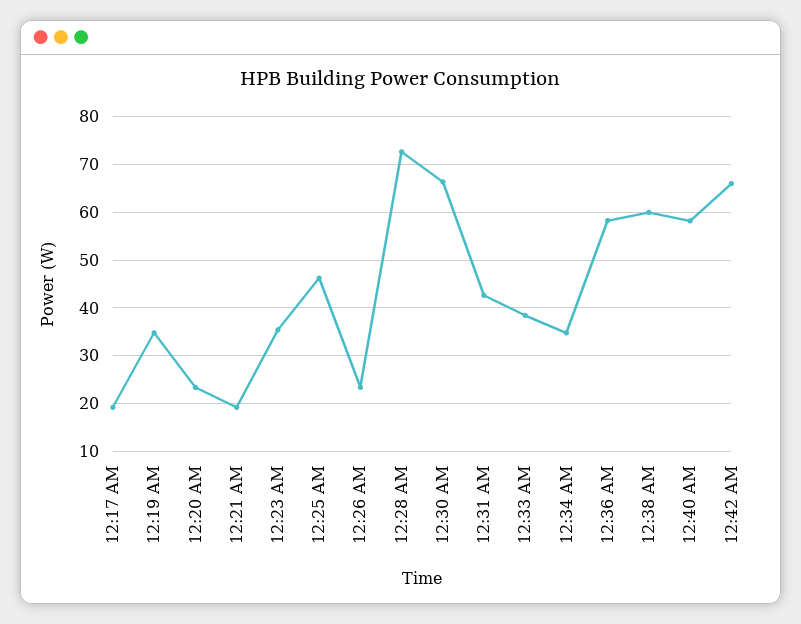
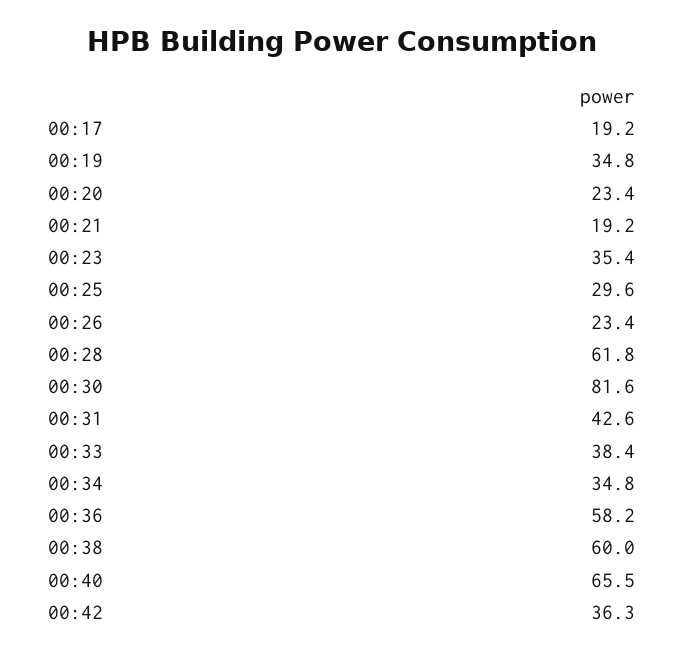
12:25 AM: 46 -> 29.6
12:28 AM: 72 -> 61.8
12:30 AM: 66 -> 81.6
12:40 AM: 58 -> 65.5
12:42 AM: 66 -> 36.3

